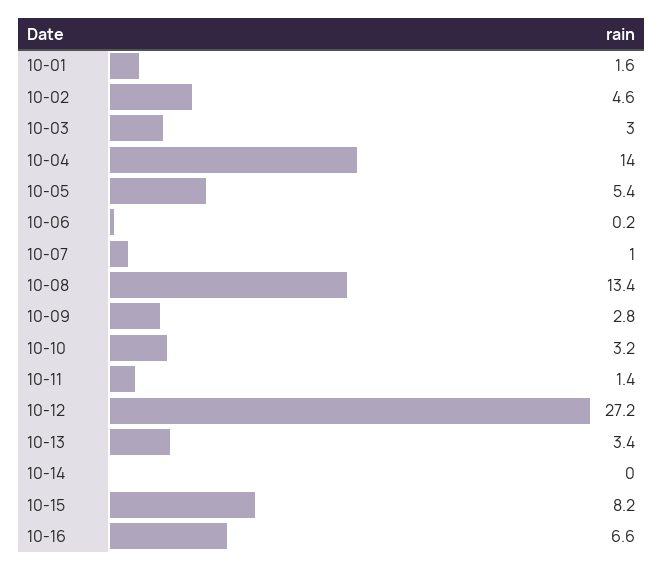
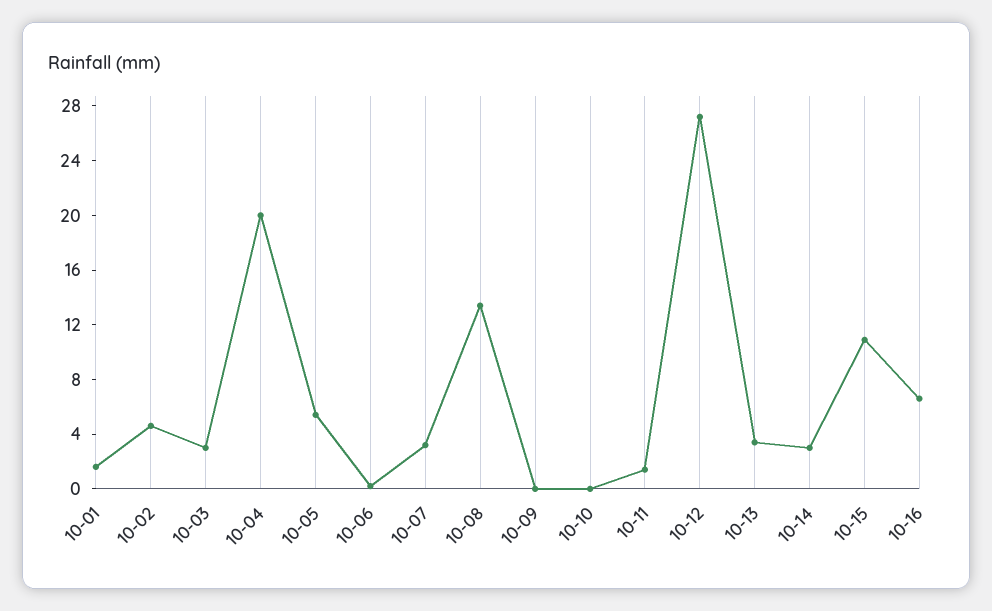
10-04: 14 -> 20
10-07: 1 -> 3
10-09: 2.8 -> 0
10-10: 3.2 -> 0
10-14: 0 -> 3
10-15: 8.2 -> 11

